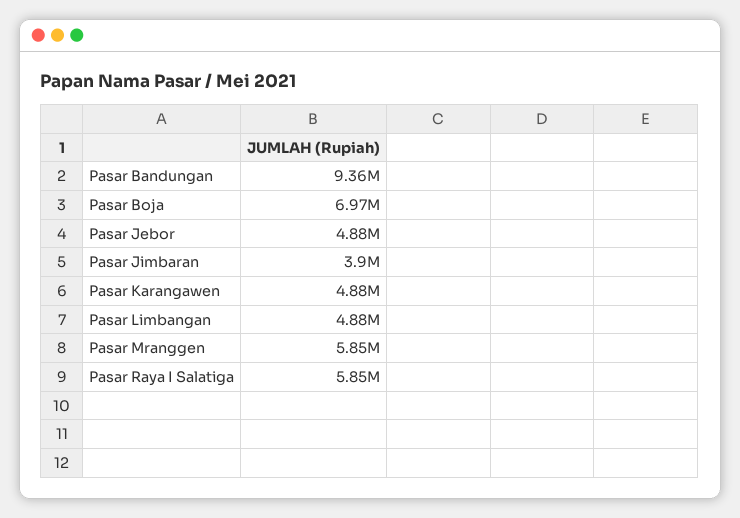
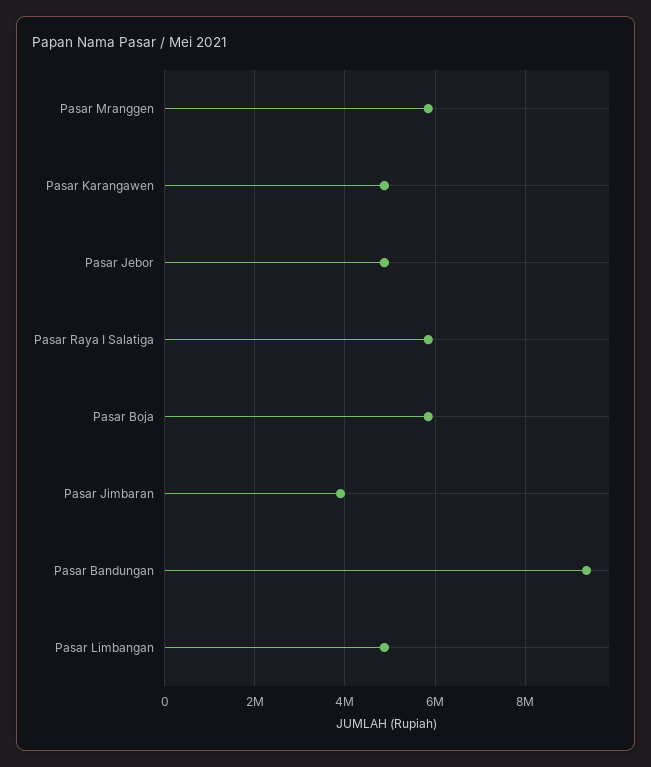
Pasar Boja: 6970000 -> 5800000

